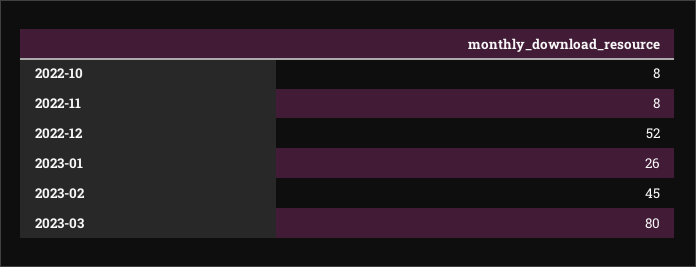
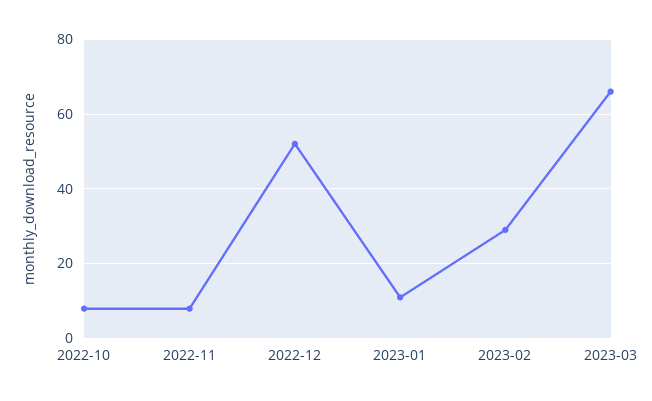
2023-01: 26 -> 10
2023-02: 45 -> 30
2023-03: 80 -> 65

